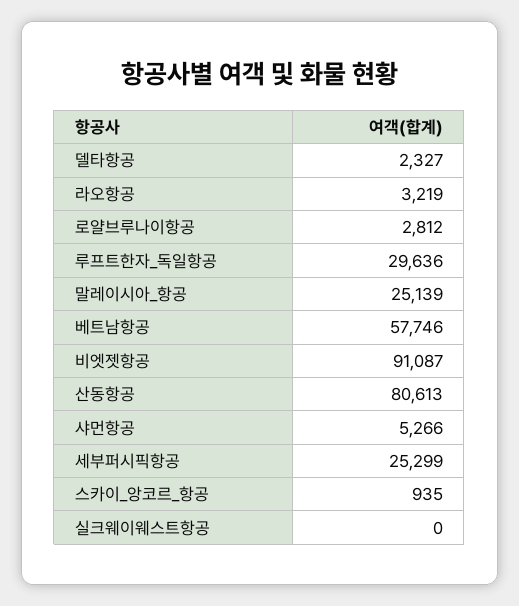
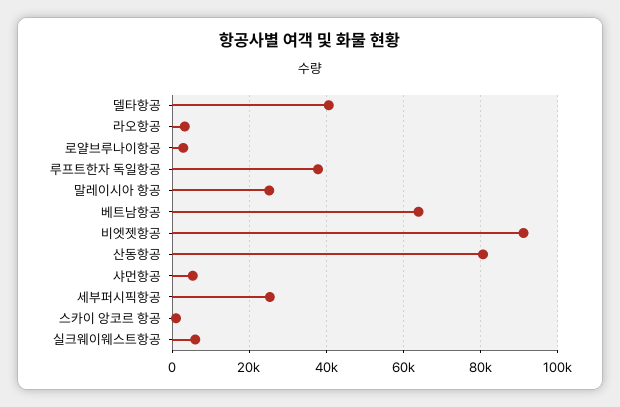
델타항공: 2327 -> 40000
루프트한자_독일항공: 29636 -> 38000
베트남항공: 57746 -> 64000
실크웨이웨스트항공: 0 -> 6000

